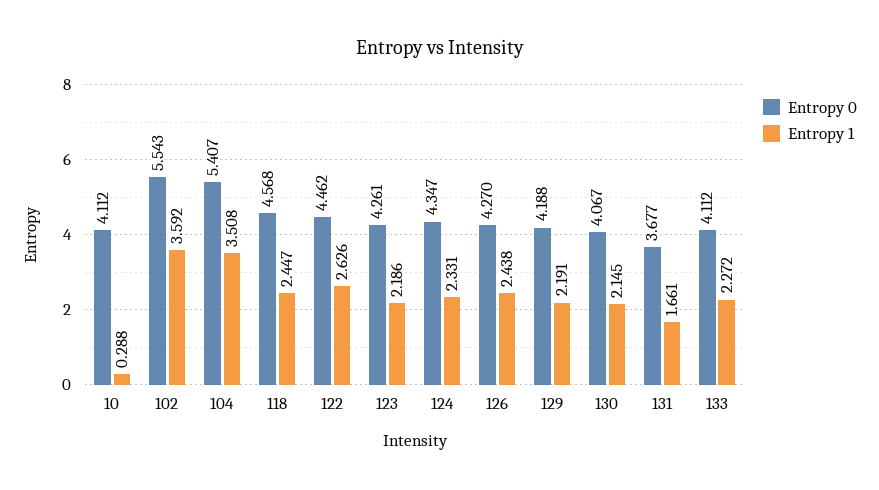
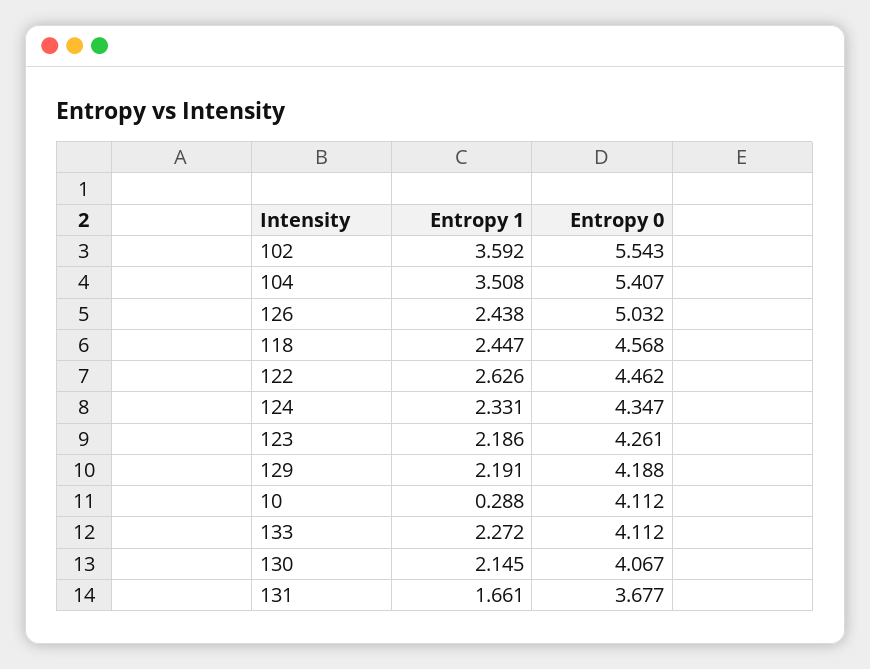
Entropy 0, 126: 4.27 -> 5.032

